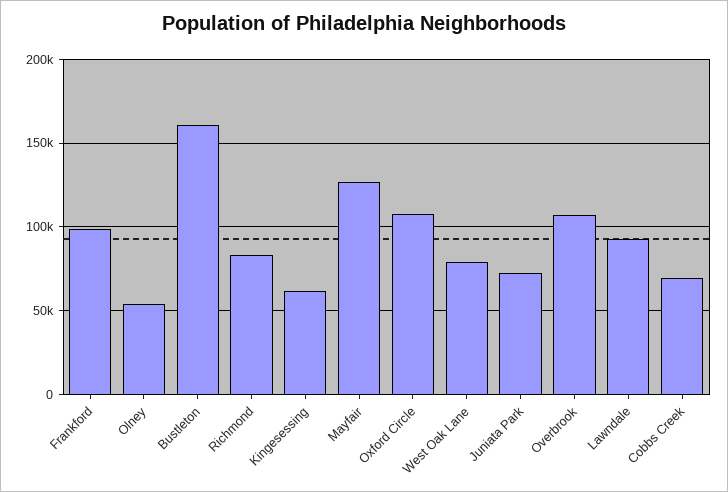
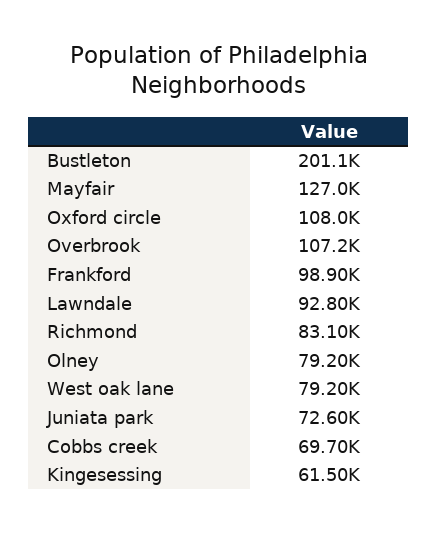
Olney: 55000 -> 79200
Bustleton: 160000 -> 201100

